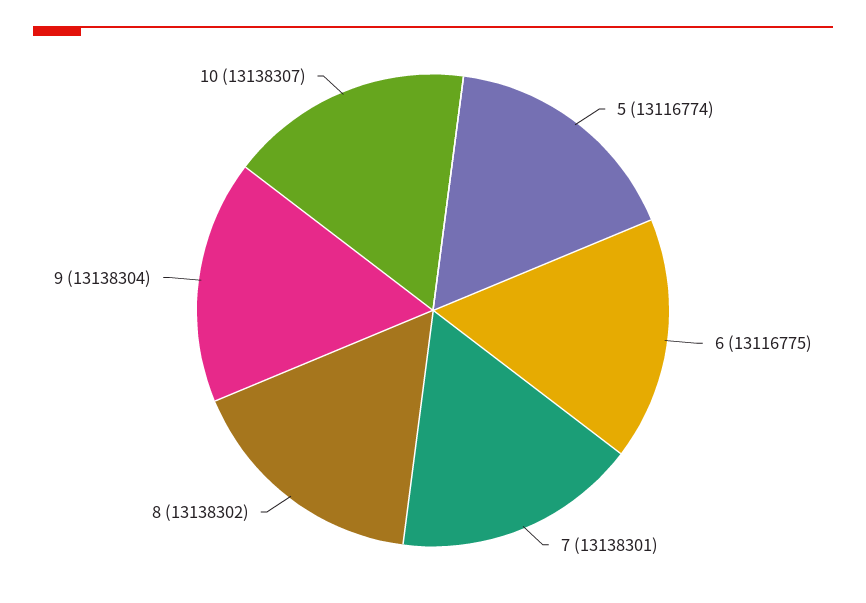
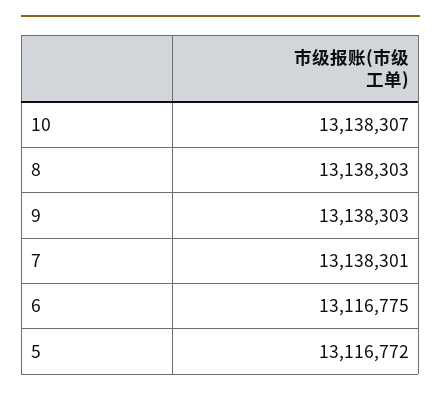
5: 13116774 -> 13116772
8: 13138302 -> 13138303
9: 13138304 -> 13138303

